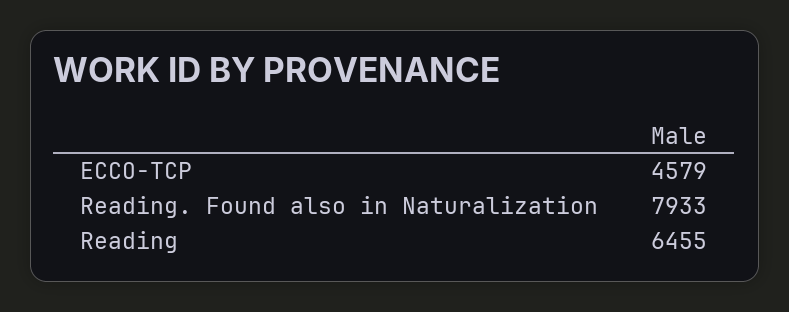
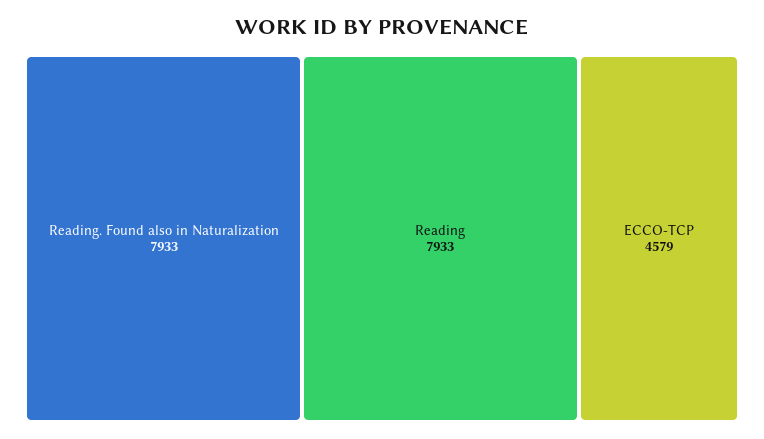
Reading: 6455 -> 7933

